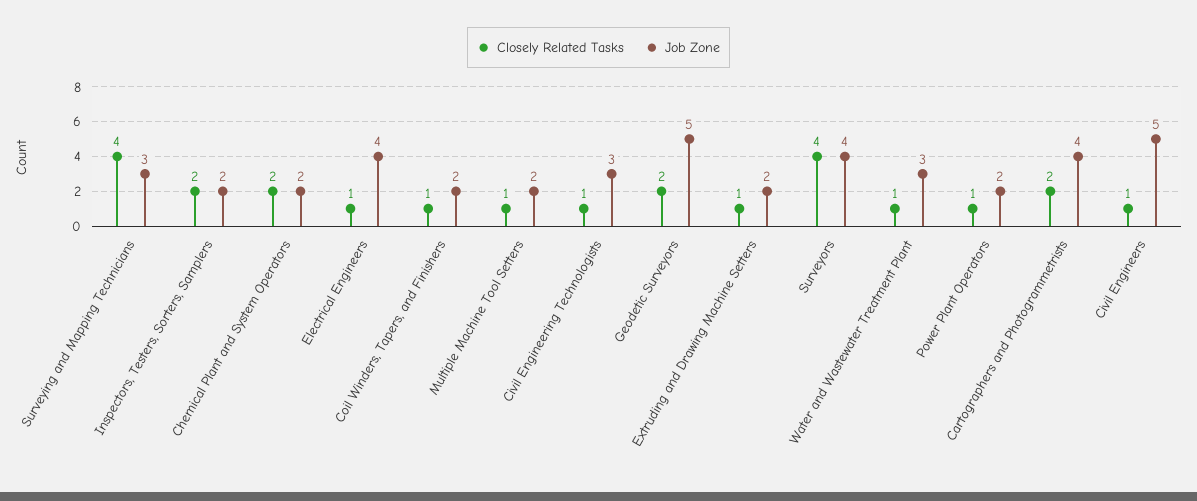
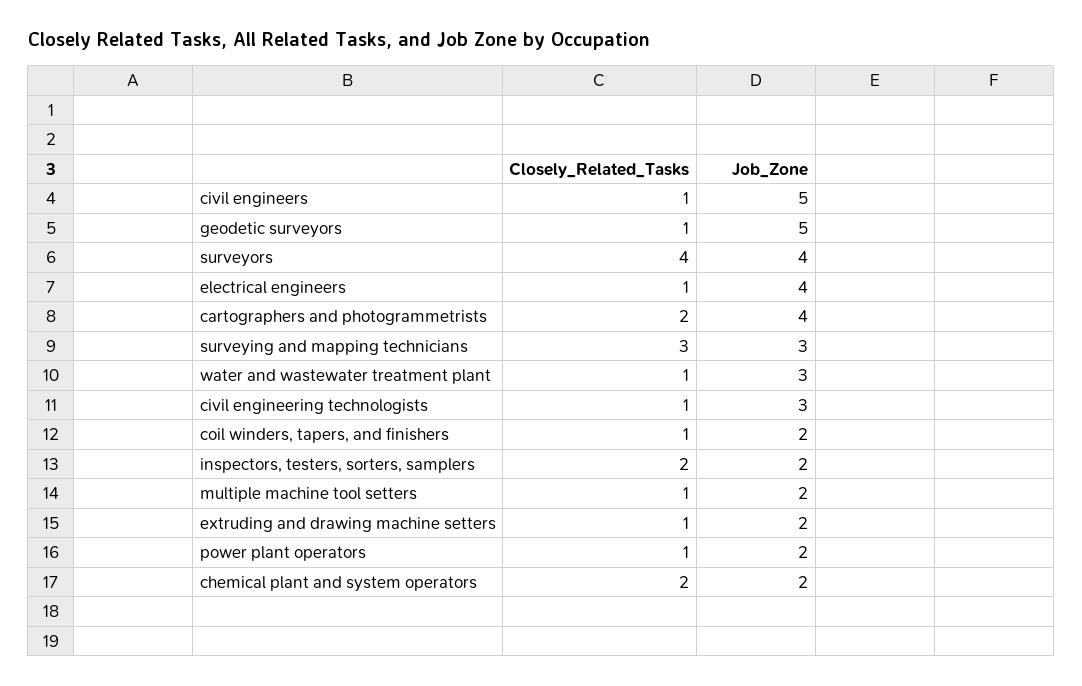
Closely Related Tasks, Surveying and Mapping Technicians: 4 -> 3
Closely Related Tasks, Geodetic Surveyors: 2 -> 1

